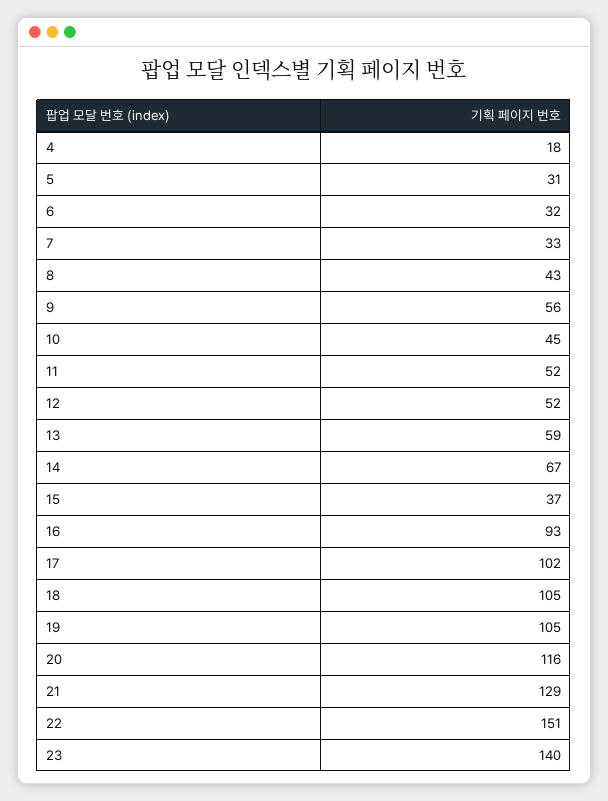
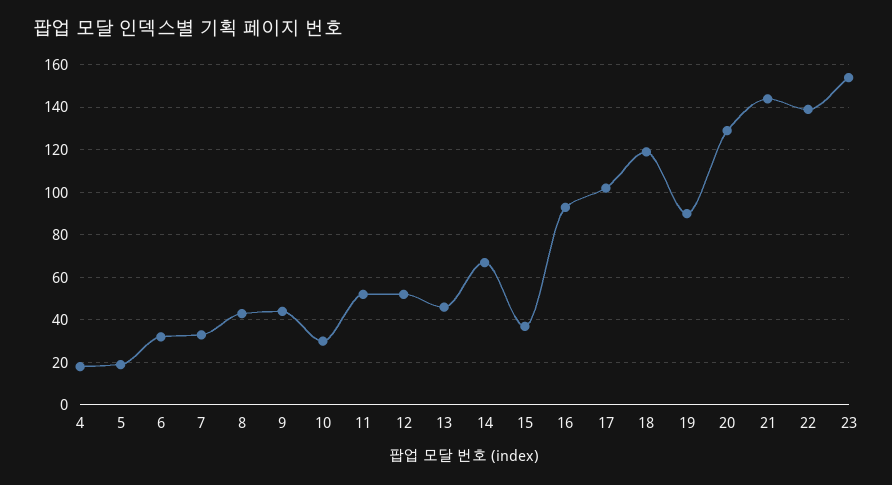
5: 31 -> 20
9: 56 -> 45
10: 45 -> 30
13: 59 -> 45
18: 105 -> 120
19: 105 -> 90
20: 116 -> 130
21: 129 -> 145
22: 151 -> 140
23: 140 -> 155

